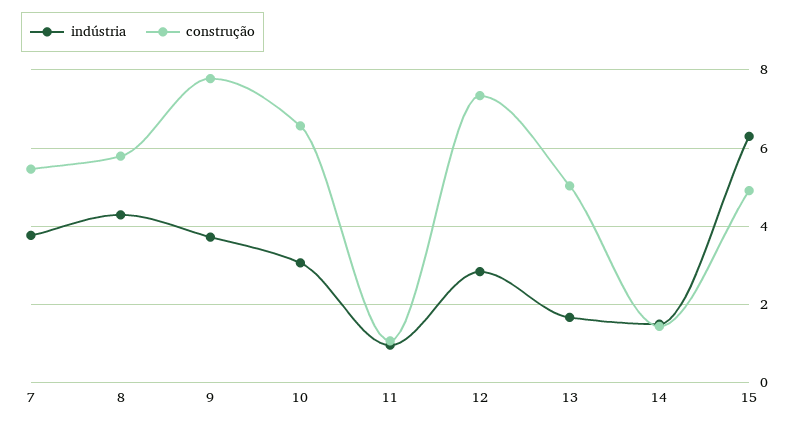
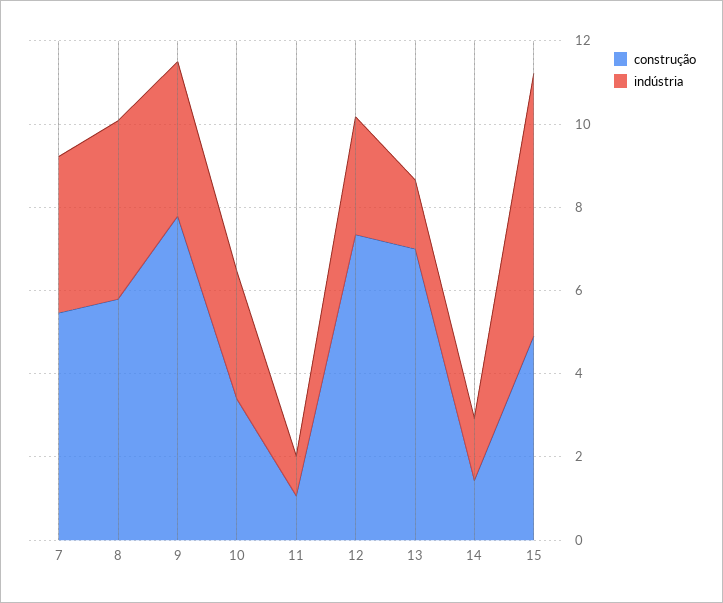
construção, 10: 6.6 -> 3.5
construção, 13: 5 -> 7

